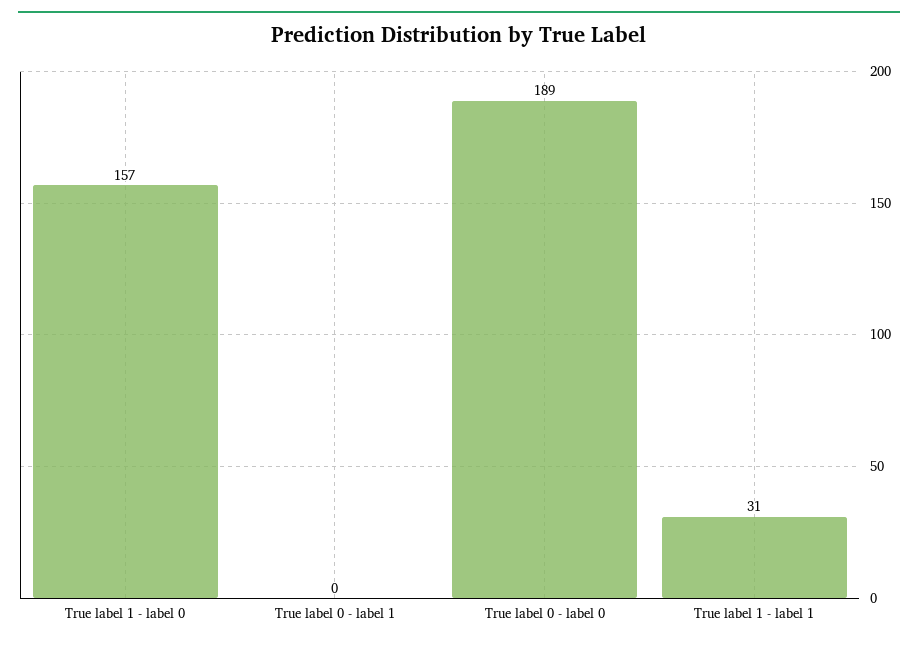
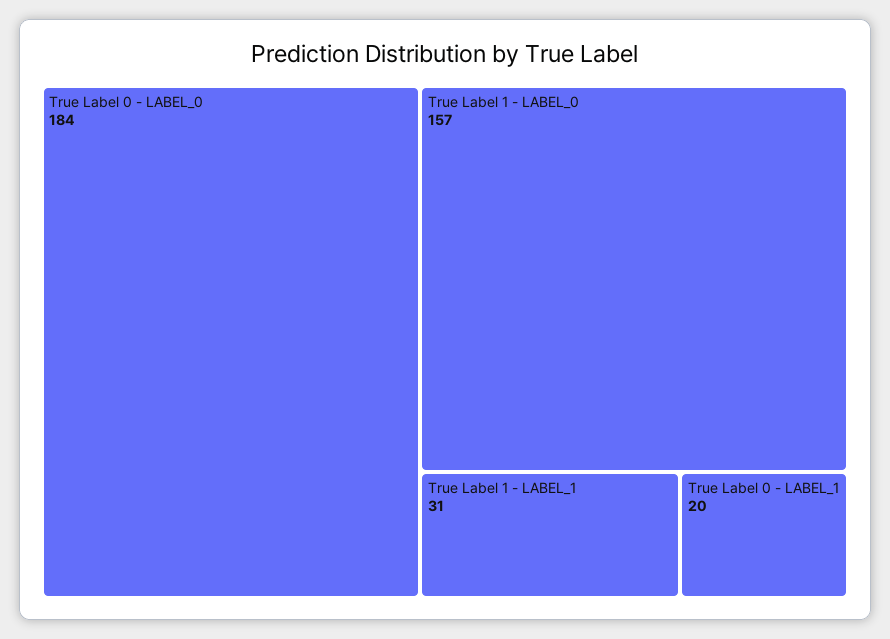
True label 0 - label 1: 0 -> 20
True label 0 - label 0: 189 -> 184

